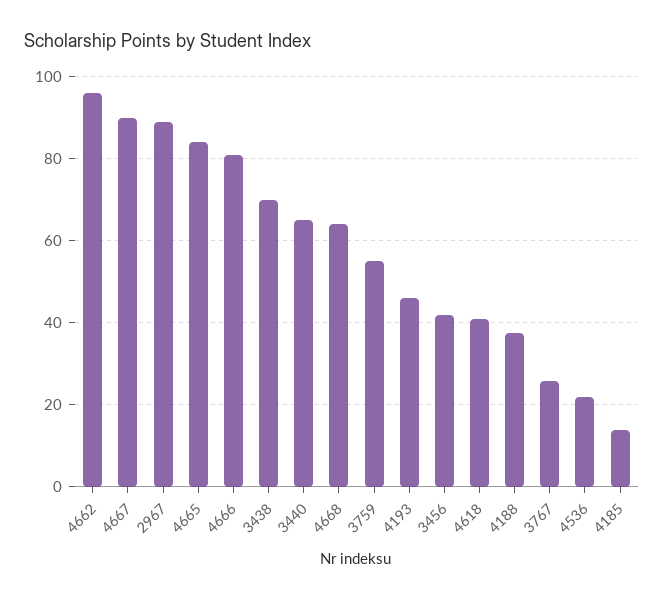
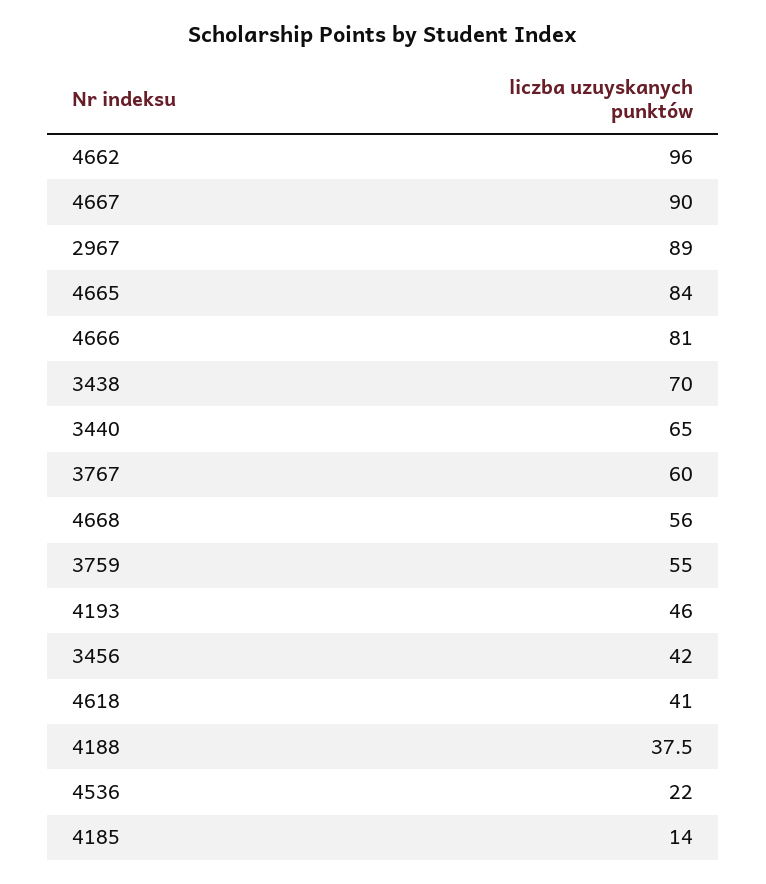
4668: 64 -> 56
3767: 26 -> 60

